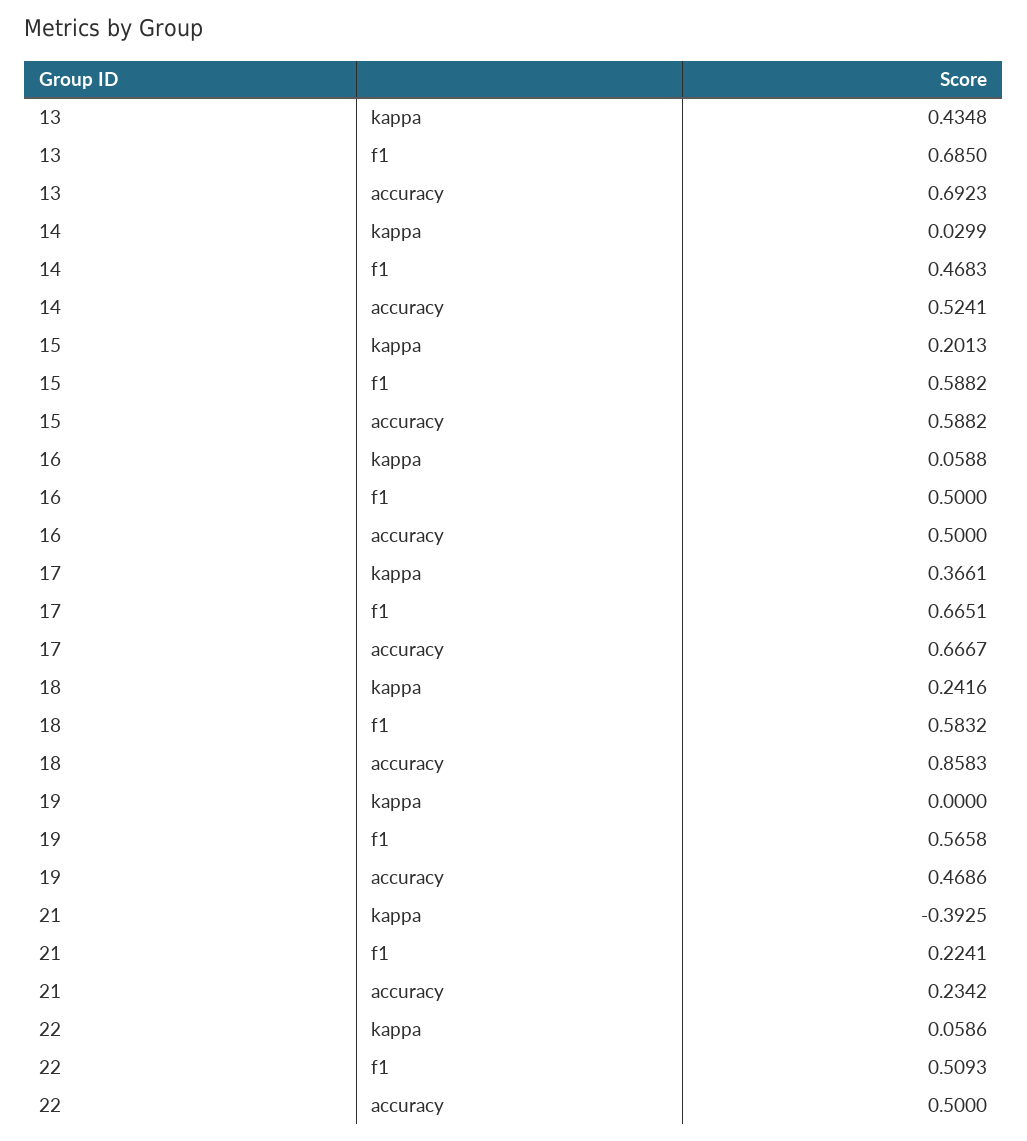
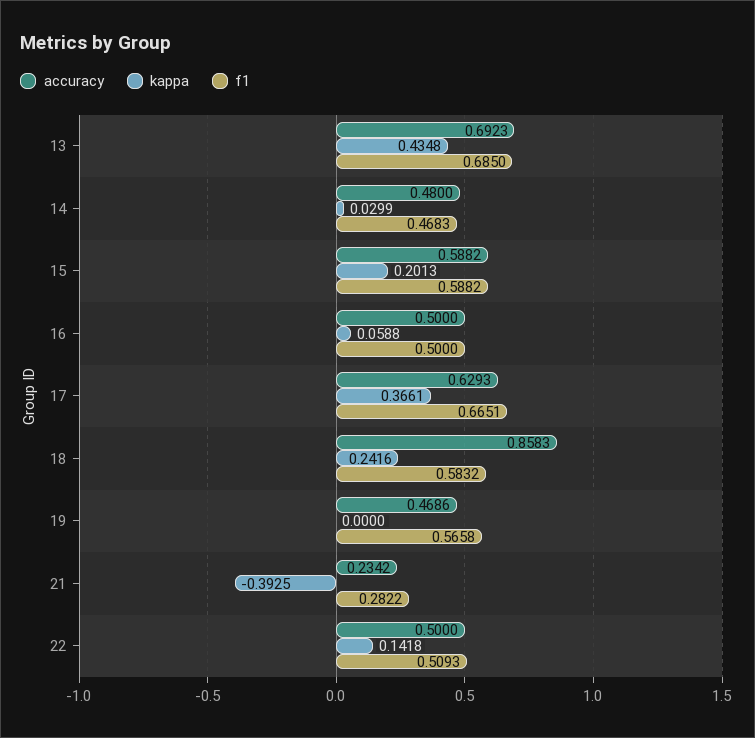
accuracy, 14: 0.5241 -> 0.48
accuracy, 17: 0.6667 -> 0.6293
f1, 21: 0.2241 -> 0.2822
kappa, 22: 0.0586 -> 0.1418

